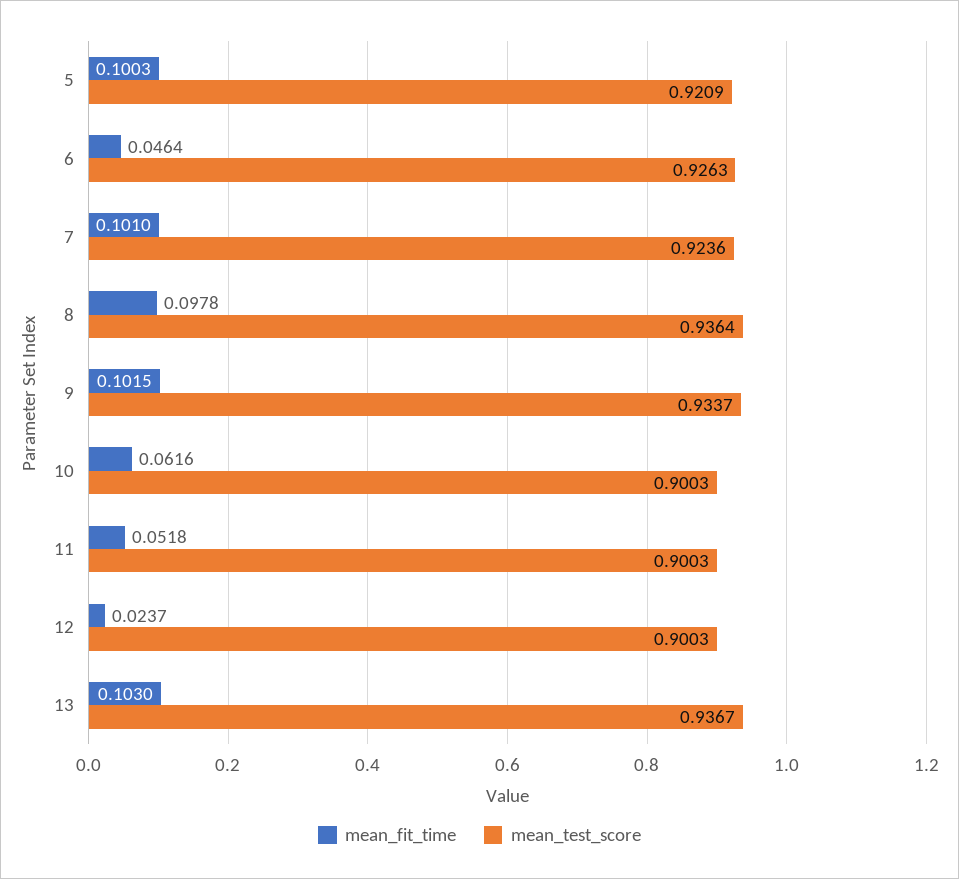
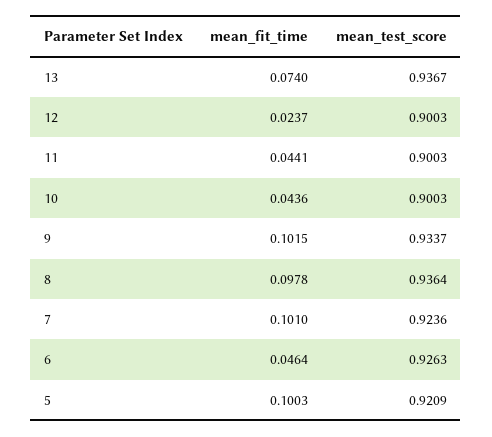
mean_fit_time, 10: 0.0616 -> 0.0436
mean_fit_time, 11: 0.0518 -> 0.0441
mean_fit_time, 13: 0.103 -> 0.074

